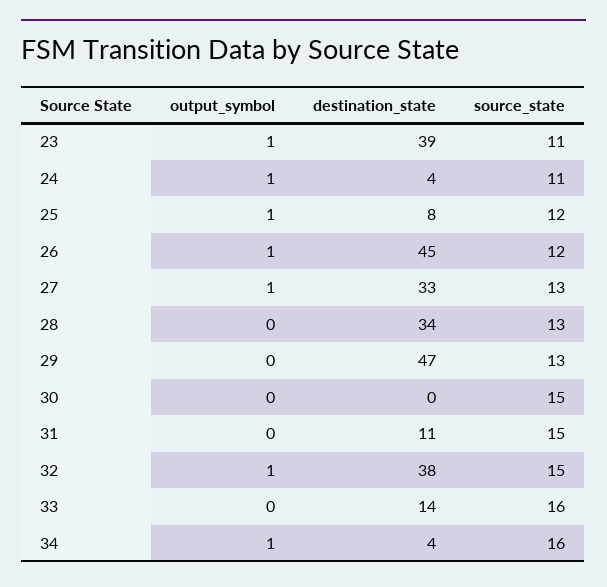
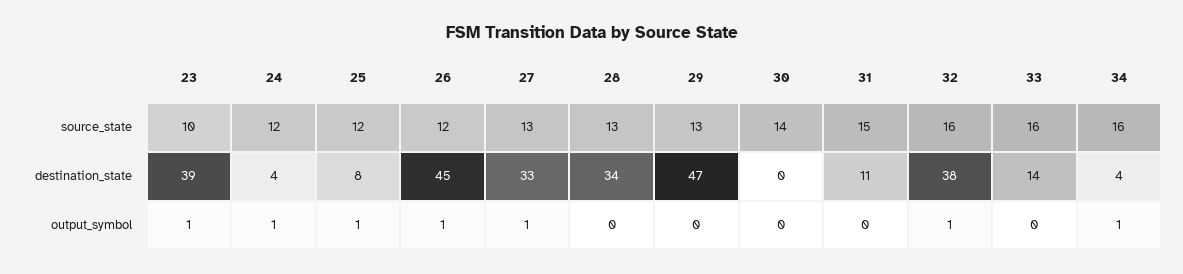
source_state, 23: 11 -> 10
source_state, 24: 11 -> 12
source_state, 30: 15 -> 14
source_state, 32: 15 -> 16

